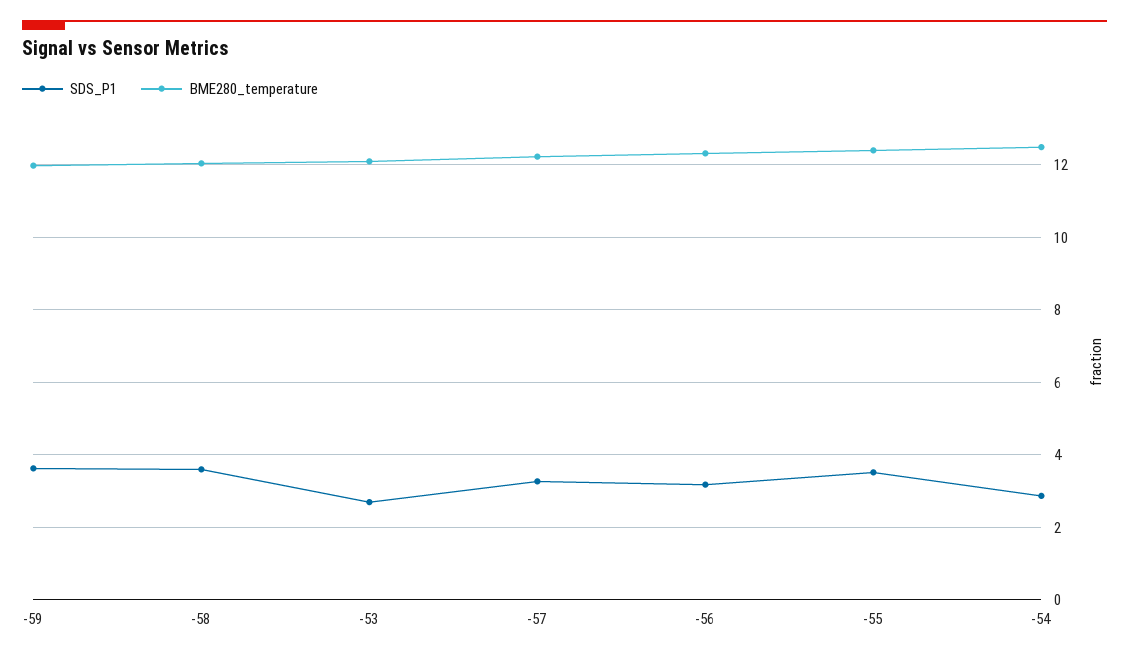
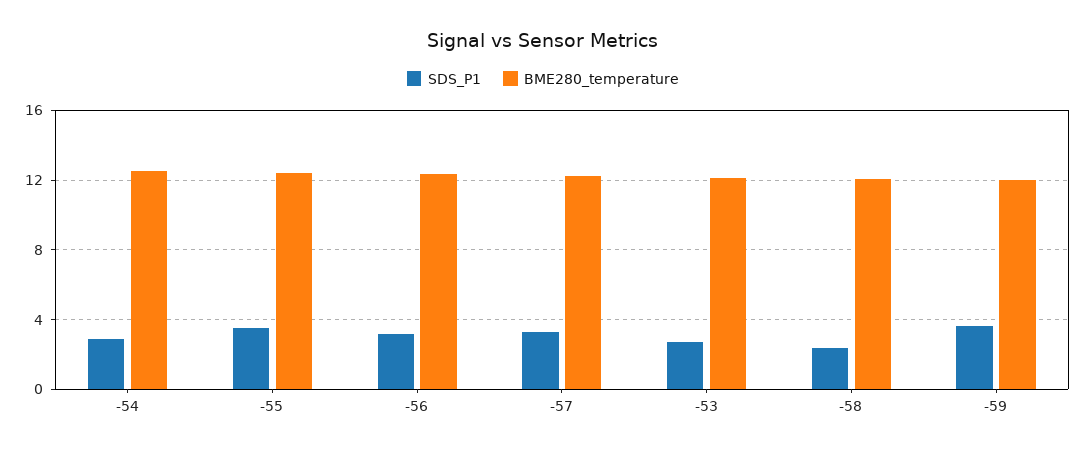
SDS_P1, -58: 3.6 -> 2.5

